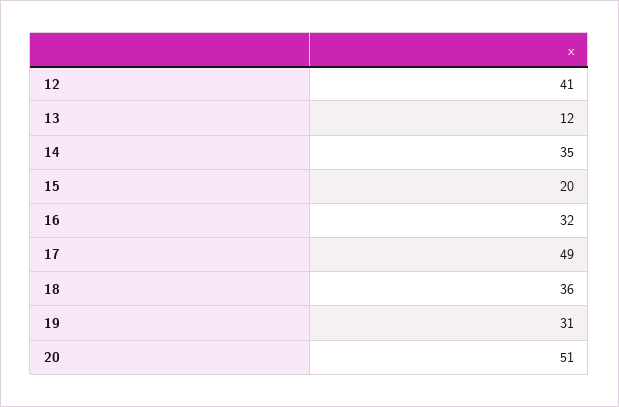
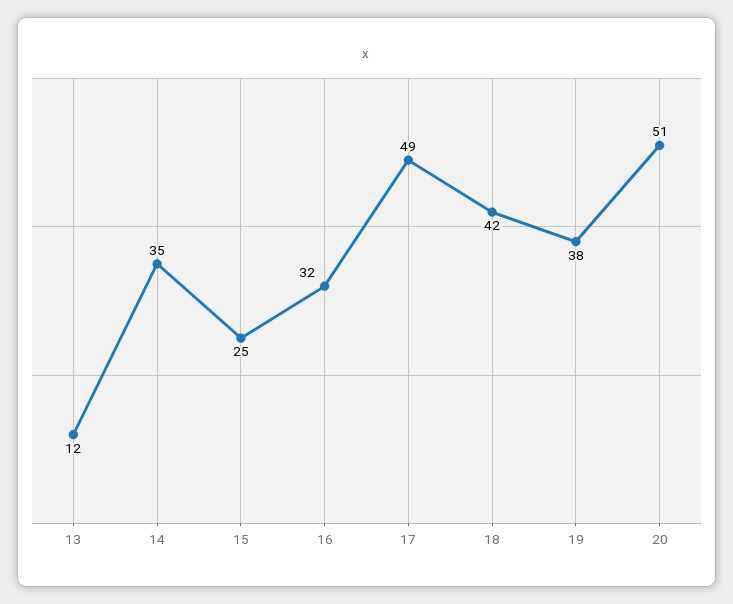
12: 41 -> none
15: 20 -> 25
18: 36 -> 42
19: 31 -> 38

